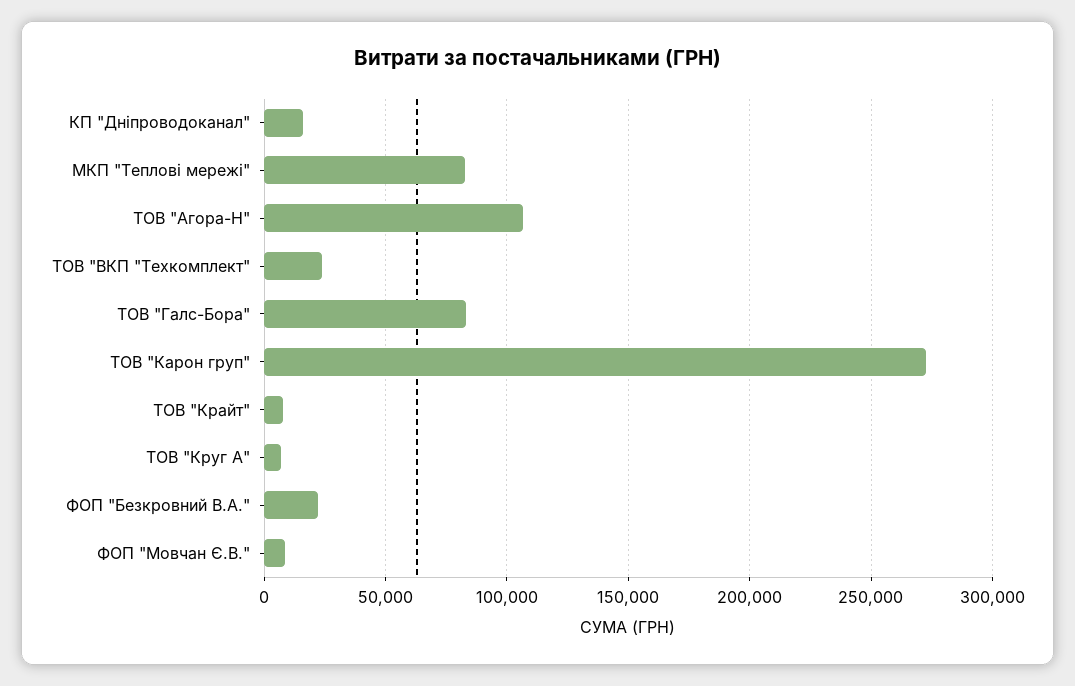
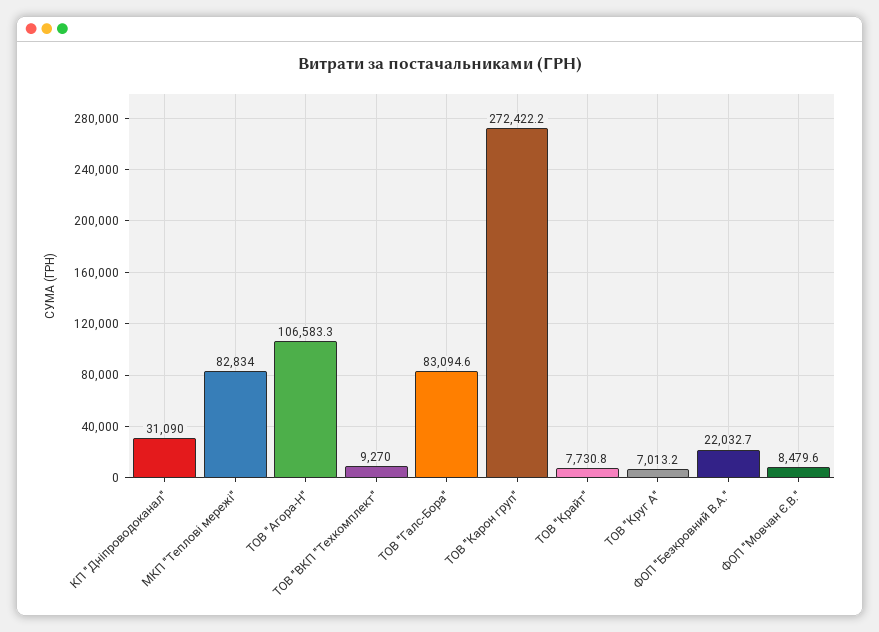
КП "Дніпроводоканал": 15000 -> 31090
ТОВ "ВКП "Техкомплект": 25000 -> 9270

